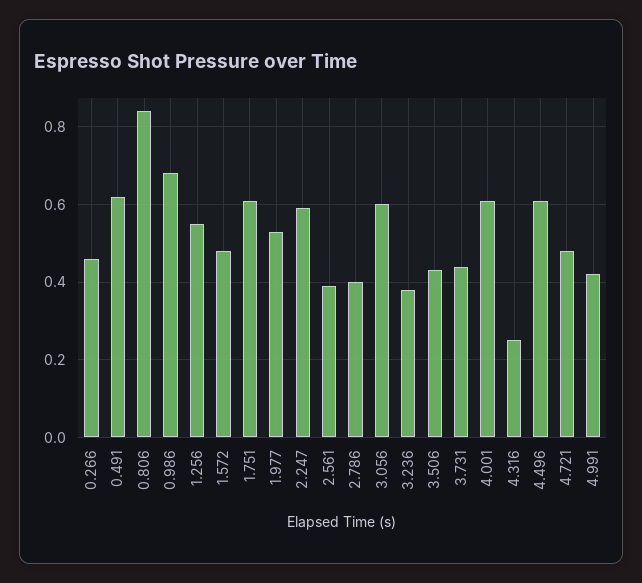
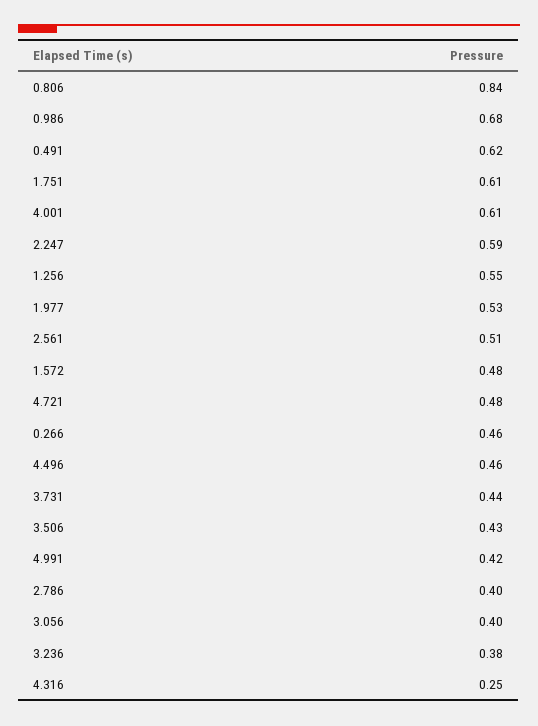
2.561: 0.4 -> 0.51
3.056: 0.6 -> 0.4
4.496: 0.6 -> 0.46

